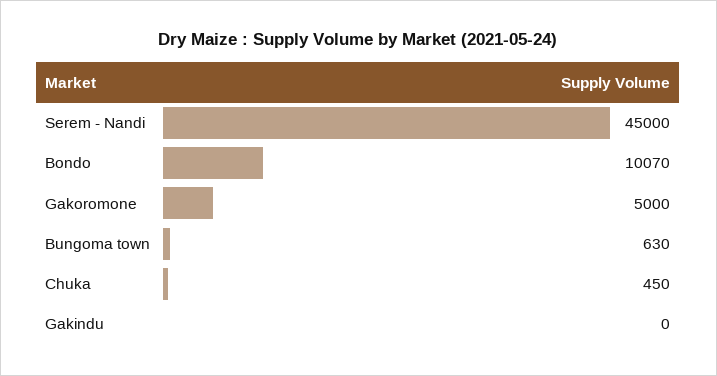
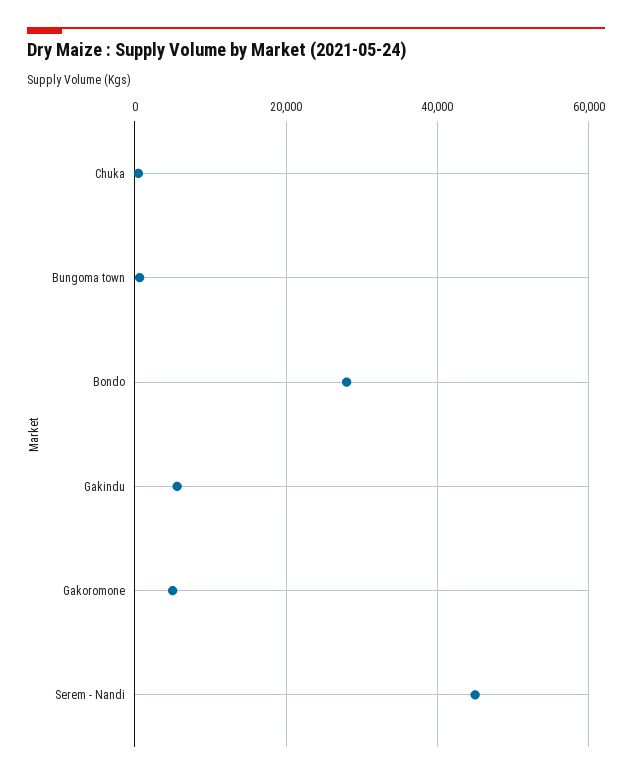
Bondo: 10070 -> 28000
Gakindu: 0 -> 6000

